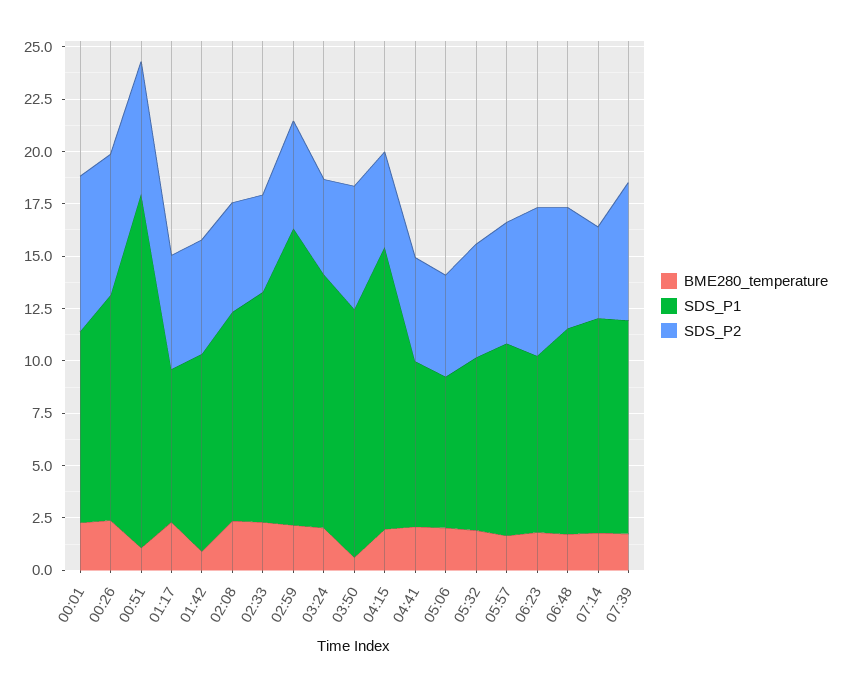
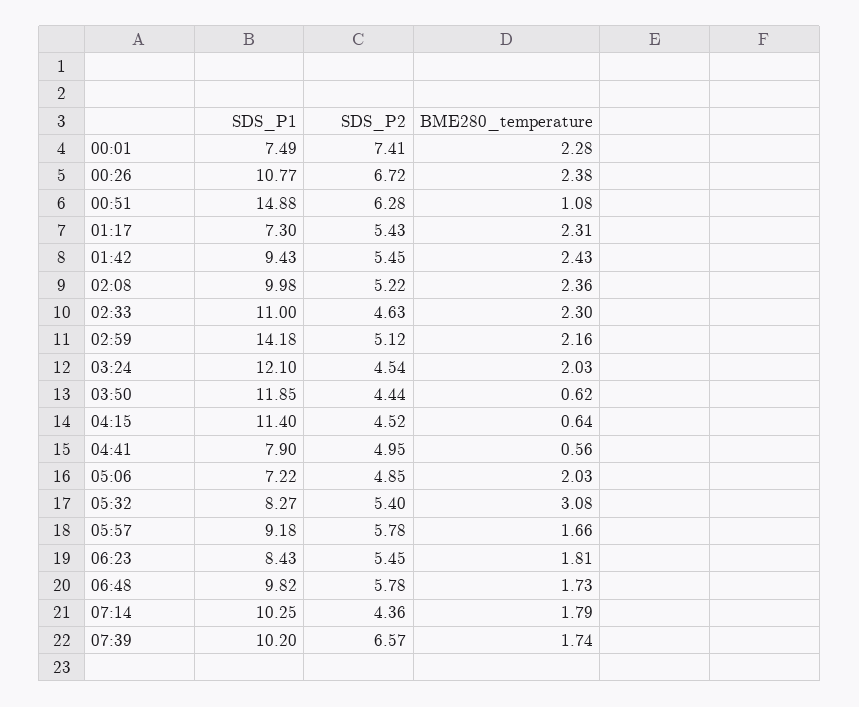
SDS_P1, 00:01: 9 -> 7.49
SDS_P1, 00:51: 17 -> 14.88
BME280_temperature, 01:42: 1 -> 2.43
SDS_P2, 03:50: 6 -> 4.44
BME280_temperature, 04:15: 2 -> 0.64
SDS_P1, 04:15: 13.5 -> 11.4
BME280_temperature, 04:41: 2 -> 0.56
BME280_temperature, 05:32: 2 -> 3.08
SDS_P2, 06:23: 7 -> 5.45

